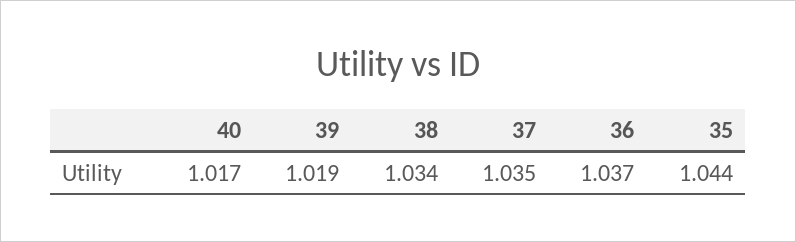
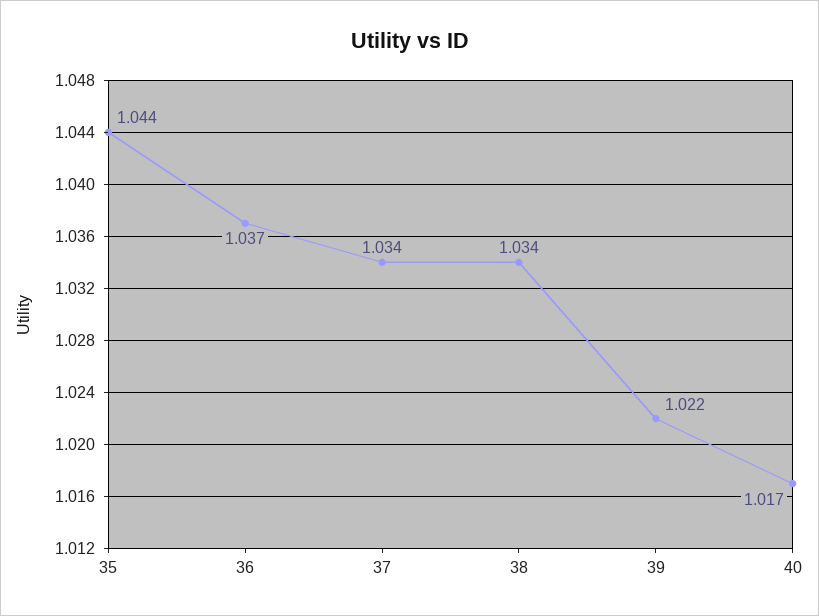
39: 1.019 -> 1.022
37: 1.035 -> 1.034

